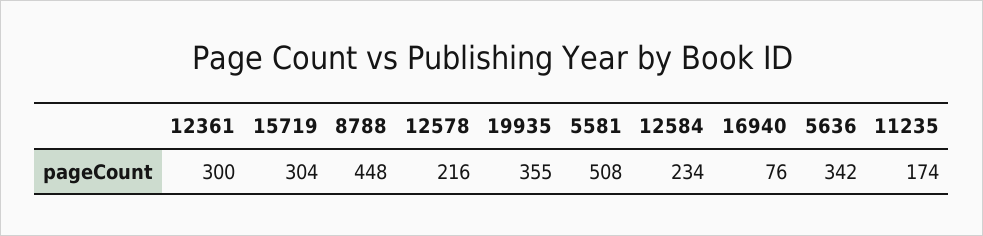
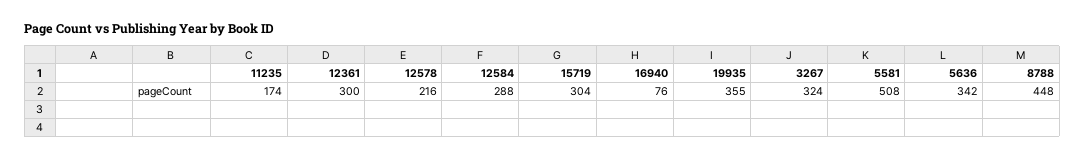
12584: 234 -> 288
3267: none -> 324

